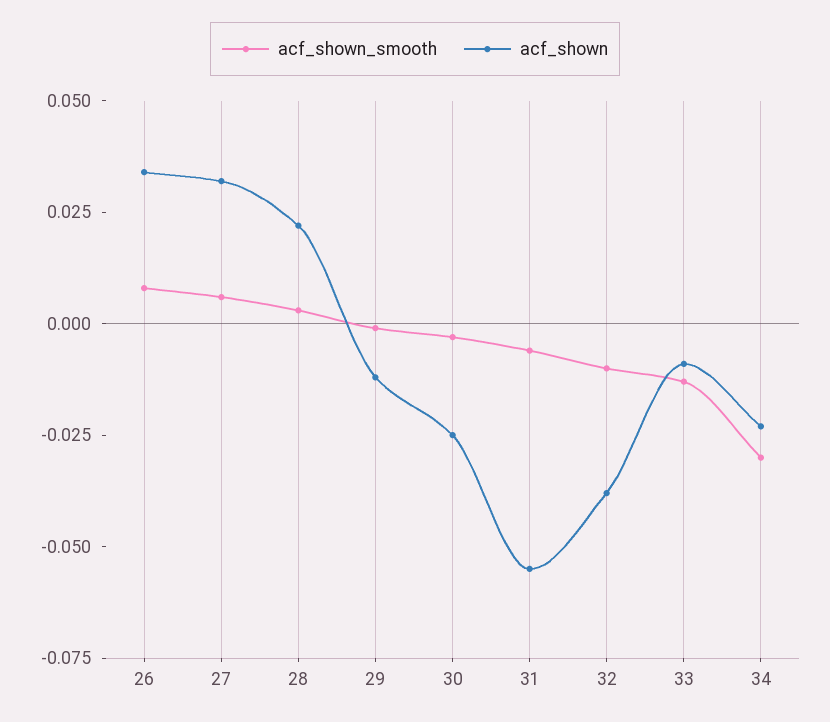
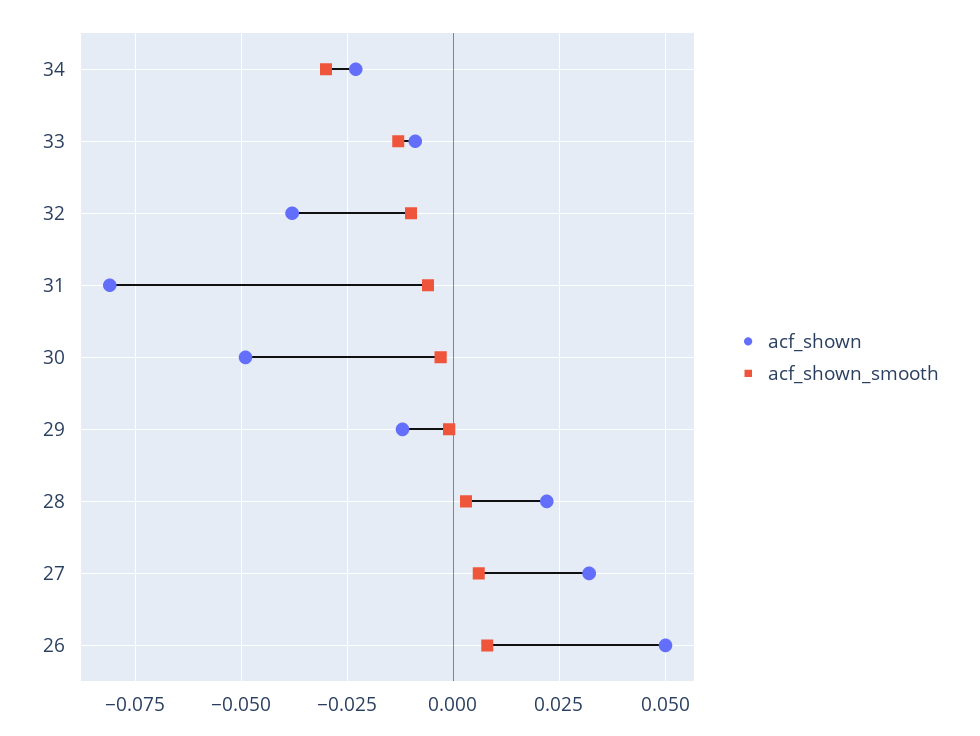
acf_shown, 26: 0.035 -> 0.05
acf_shown, 30: -0.025 -> -0.05
acf_shown, 31: -0.055 -> -0.08

